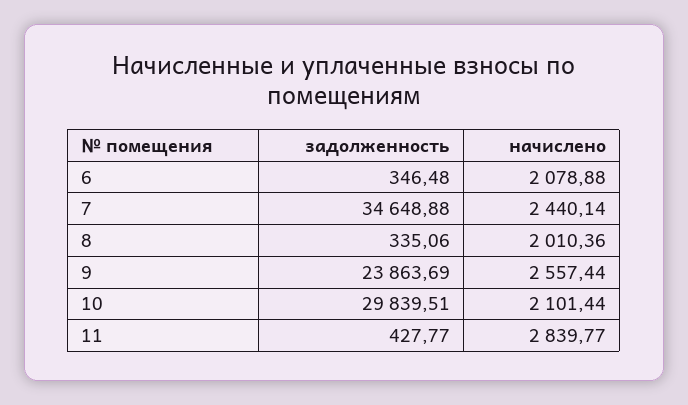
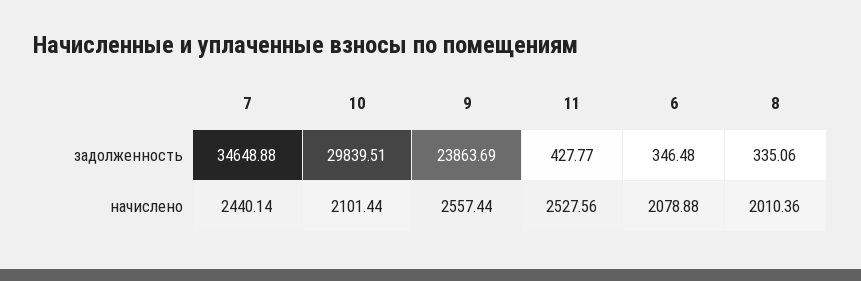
начислено, 11: 2839.77 -> 2527.56

